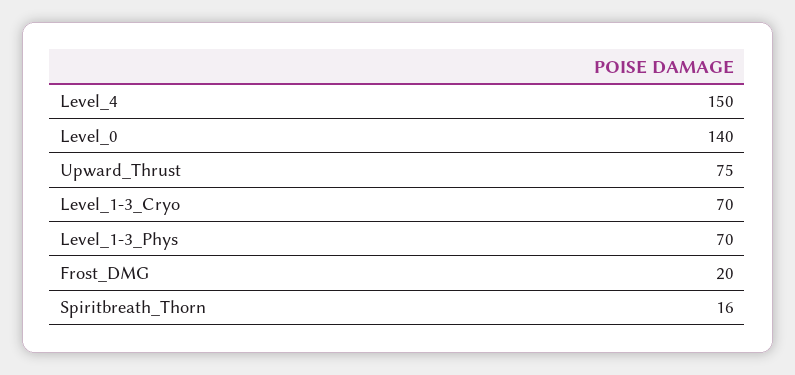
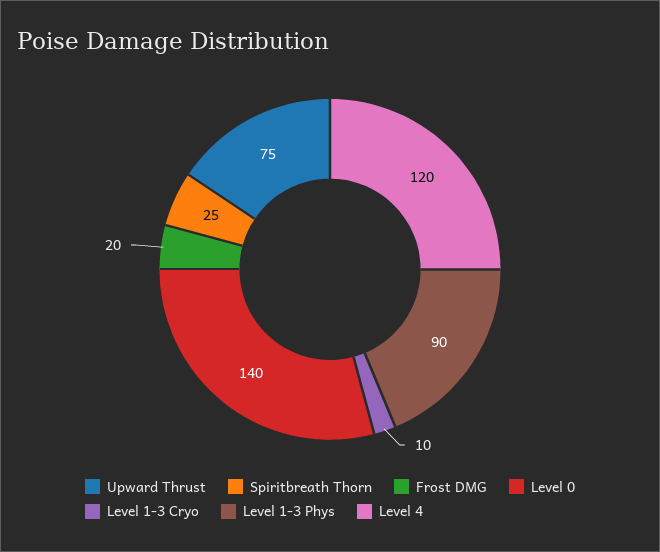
Level_4: 150 -> 120
Level_1-3_Cryo: 70 -> 10
Level_1-3_Phys: 70 -> 90
Spiritbreath_Thorn: 16 -> 25

